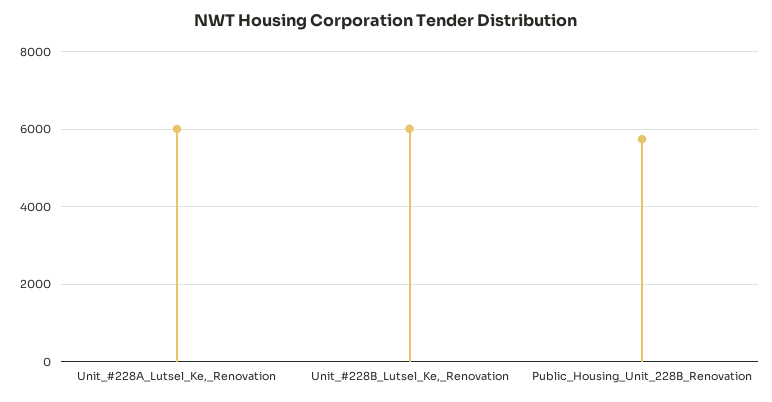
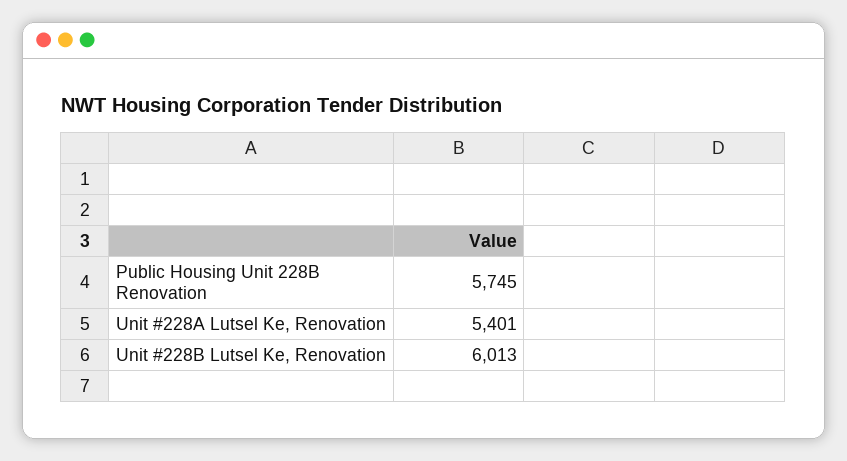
Unit_#228A_Lutsel_Ke,_Renovation: 6000 -> 5401

